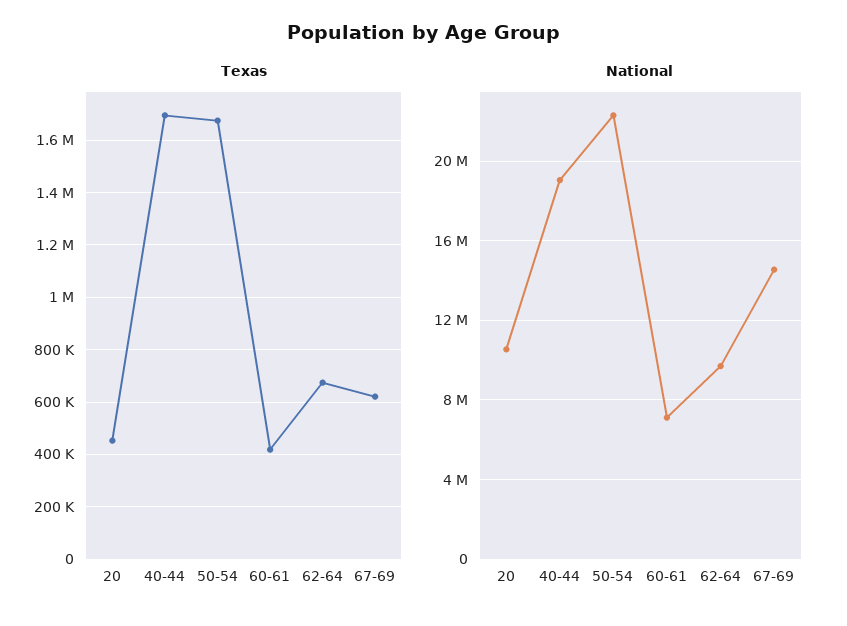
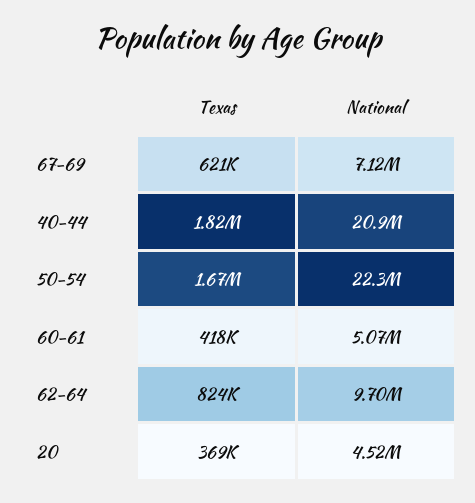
Texas, 20: 450000 -> 369000
Texas, 40-44: 1700000 -> 1820000
Texas, 62-64: 675000 -> 824000
National, 20: 10500000 -> 4520000
National, 40-44: 19000000 -> 20900000
National, 60-61: 7000000 -> 5070000
National, 67-69: 14500000 -> 7120000

